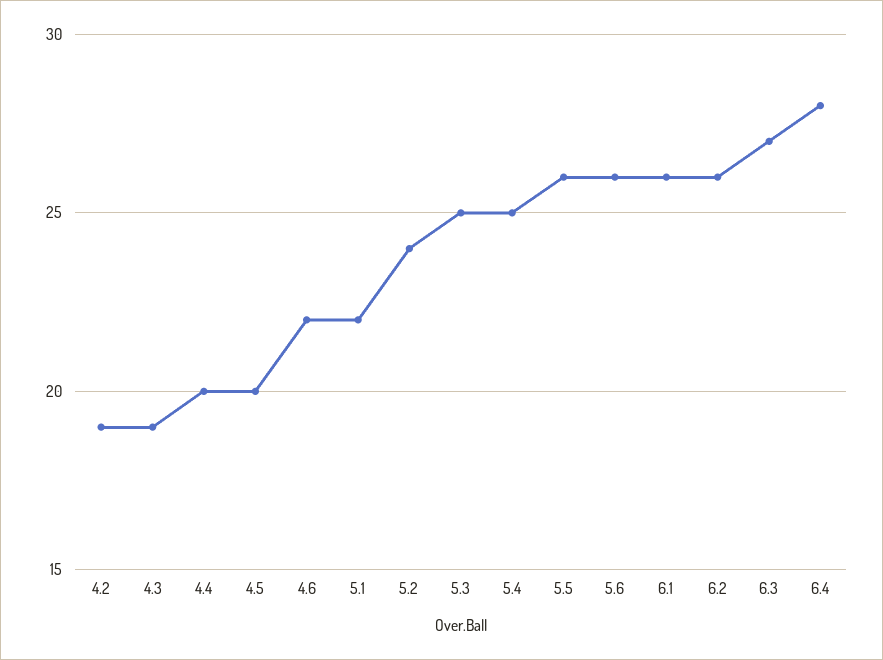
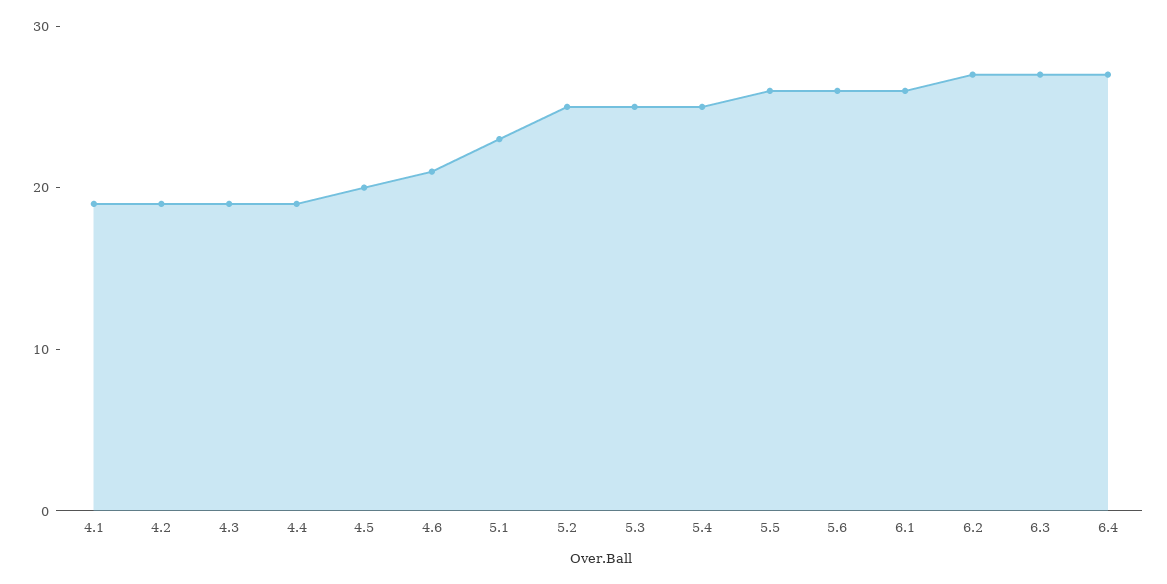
4.4: 20 -> 19
4.6: 22 -> 21
5.1: 22 -> 23
5.2: 24 -> 25
6.2: 26 -> 27
6.4: 28 -> 27
4.1: none -> 19

